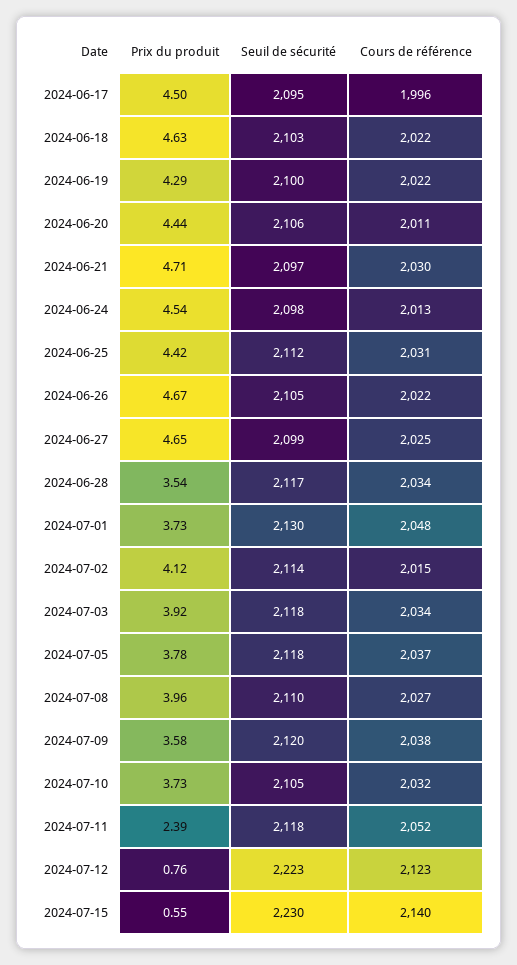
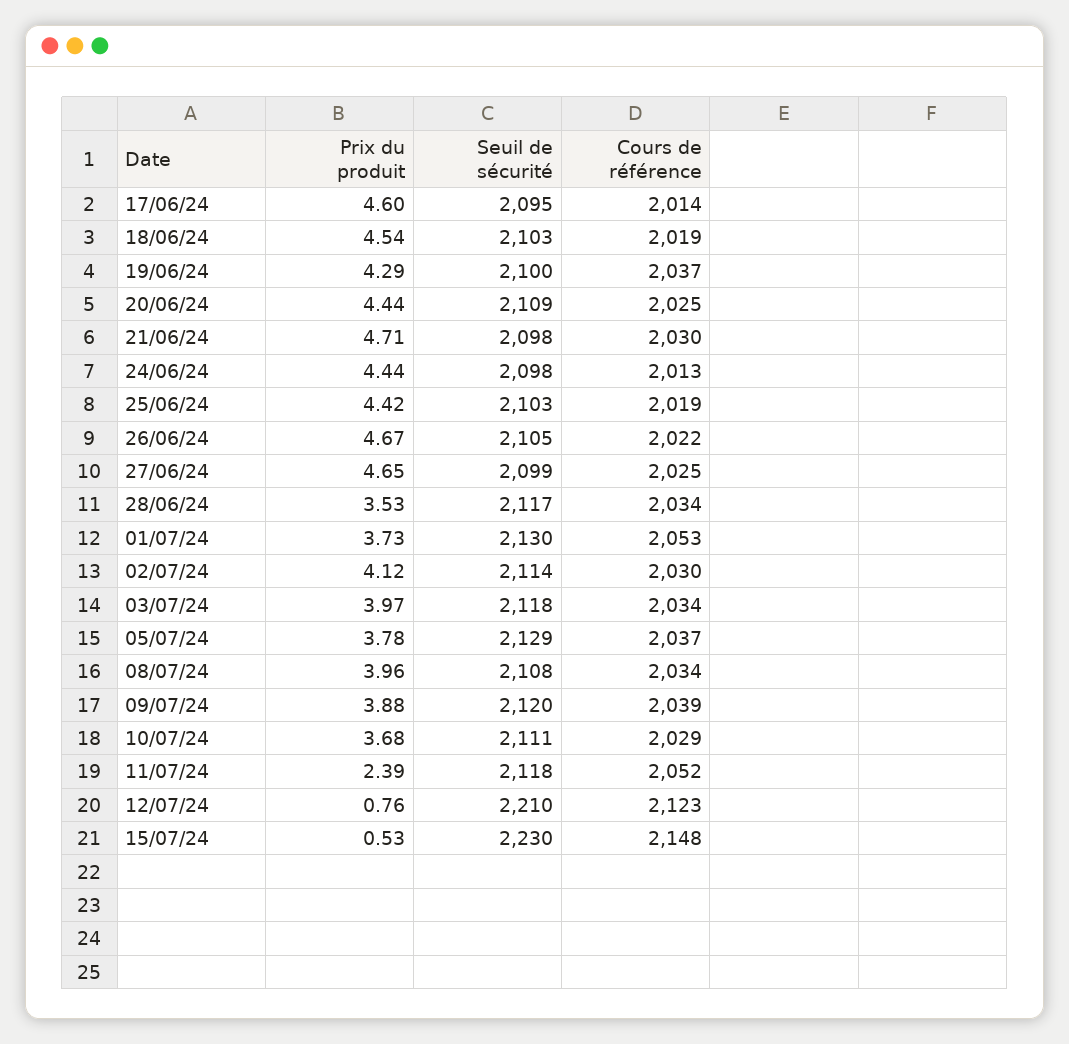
Prix du produit, 2024-06-17: 4.5 -> 4.6
Cours de référence, 2024-06-17: 1996 -> 2014
Prix du produit, 2024-06-18: 4.63 -> 4.54
Cours de référence, 2024-06-18: 2022 -> 2019
Cours de référence, 2024-06-19: 2022 -> 2037
Seuil de sécurité, 2024-06-20: 2106 -> 2109
Cours de référence, 2024-06-20: 2011 -> 2025
Seuil de sécurité, 2024-06-21: 2097 -> 2098
Prix du produit, 2024-06-24: 4.54 -> 4.44
Seuil de sécurité, 2024-06-25: 2112 -> 2103
Cours de référence, 2024-06-25: 2031 -> 2019
Prix du produit, 2024-06-28: 3.54 -> 3.53
Cours de référence, 2024-07-01: 2048 -> 2053
Cours de référence, 2024-07-02: 2015 -> 2030
Prix du produit, 2024-07-03: 3.92 -> 3.97
Seuil de sécurité, 2024-07-05: 2118 -> 2129
Seuil de sécurité, 2024-07-08: 2110 -> 2108
Cours de référence, 2024-07-08: 2027 -> 2034
Prix du produit, 2024-07-09: 3.58 -> 3.88
Cours de référence, 2024-07-09: 2038 -> 2039
Prix du produit, 2024-07-10: 3.73 -> 3.68
Seuil de sécurité, 2024-07-10: 2105 -> 2111
Cours de référence, 2024-07-10: 2032 -> 2029
Seuil de sécurité, 2024-07-12: 2223 -> 2210
Prix du produit, 2024-07-15: 0.55 -> 0.53
Cours de référence, 2024-07-15: 2140 -> 2148

